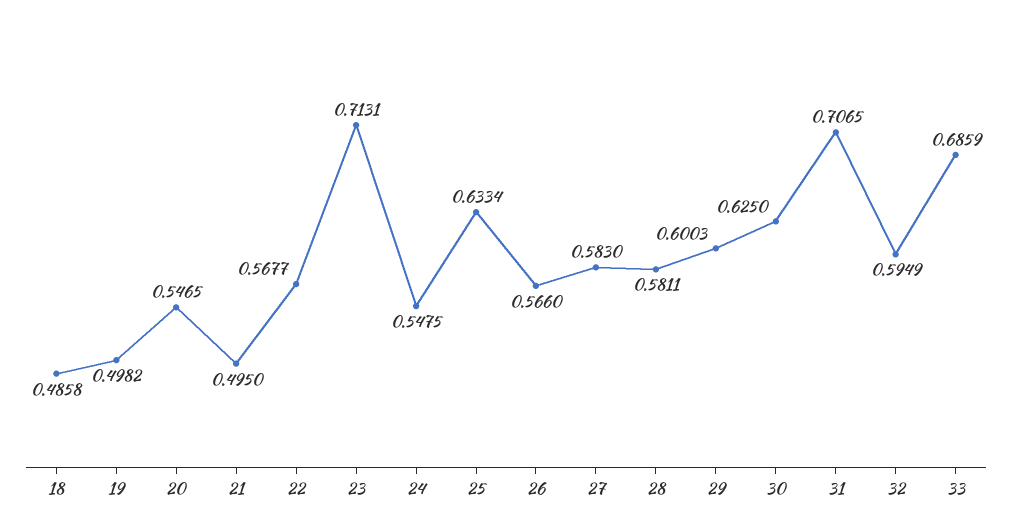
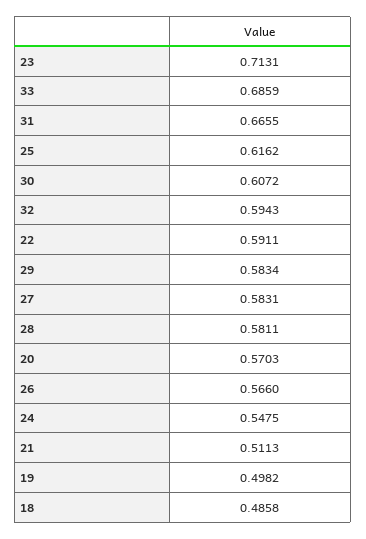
20: 0.5465 -> 0.5703
21: 0.495 -> 0.5113
22: 0.5677 -> 0.5911
25: 0.6334 -> 0.6162
27: 0.583 -> 0.5831
29: 0.6003 -> 0.5834
30: 0.625 -> 0.6072
31: 0.7065 -> 0.6655
32: 0.5949 -> 0.5943

